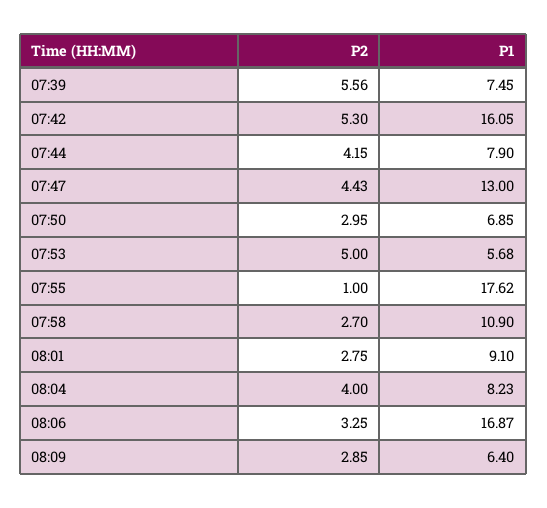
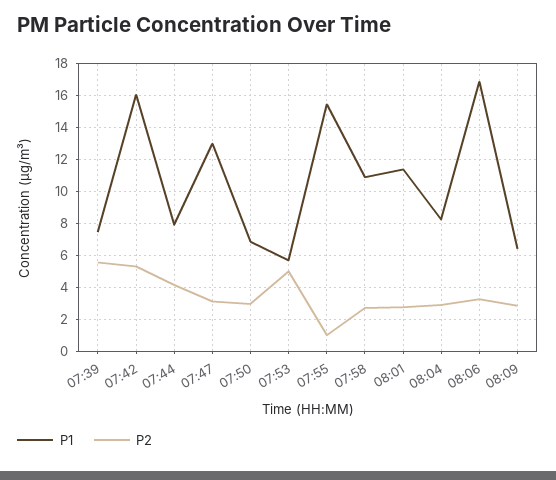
P2, 07:47: 4.43 -> 3
P1, 07:55: 17.62 -> 15.5
P1, 08:01: 9.1 -> 11.5
P2, 08:04: 4 -> 3

